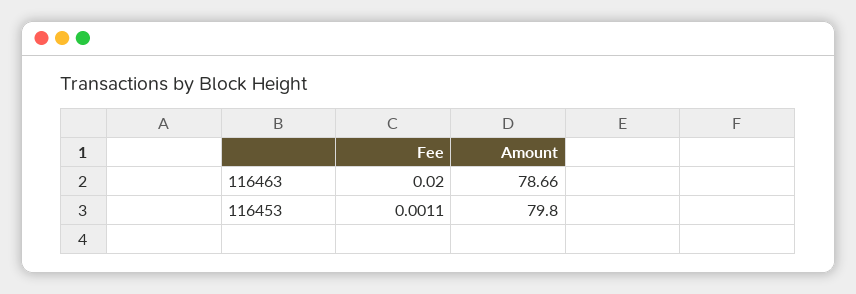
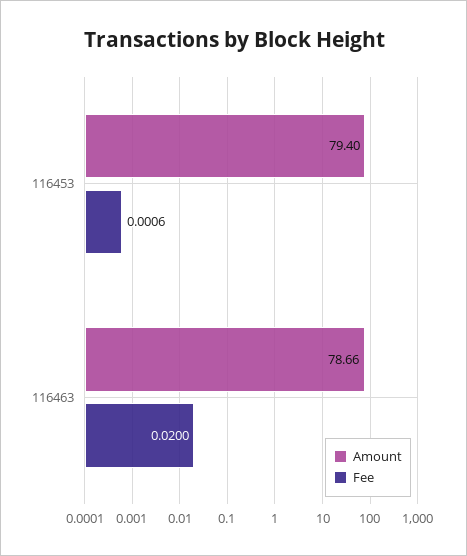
Fee, 116453: 0.0011 -> 0.0006
Amount, 116453: 79.8 -> 79.4

